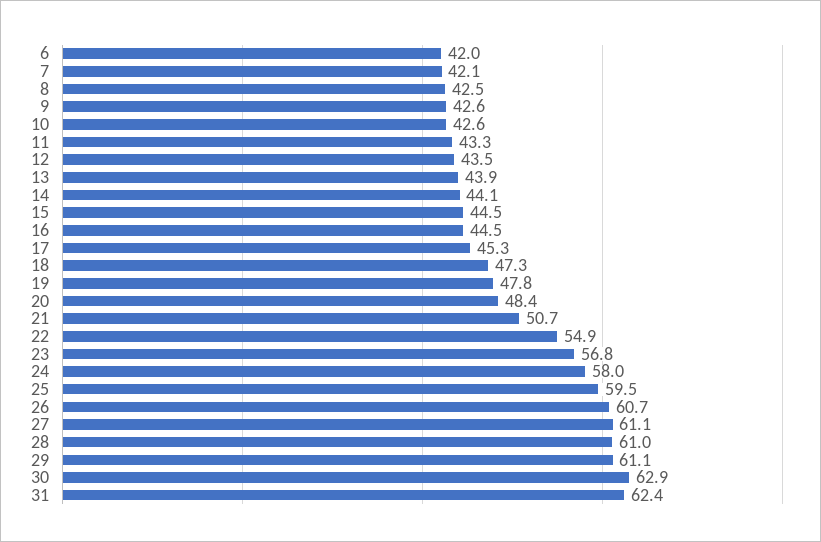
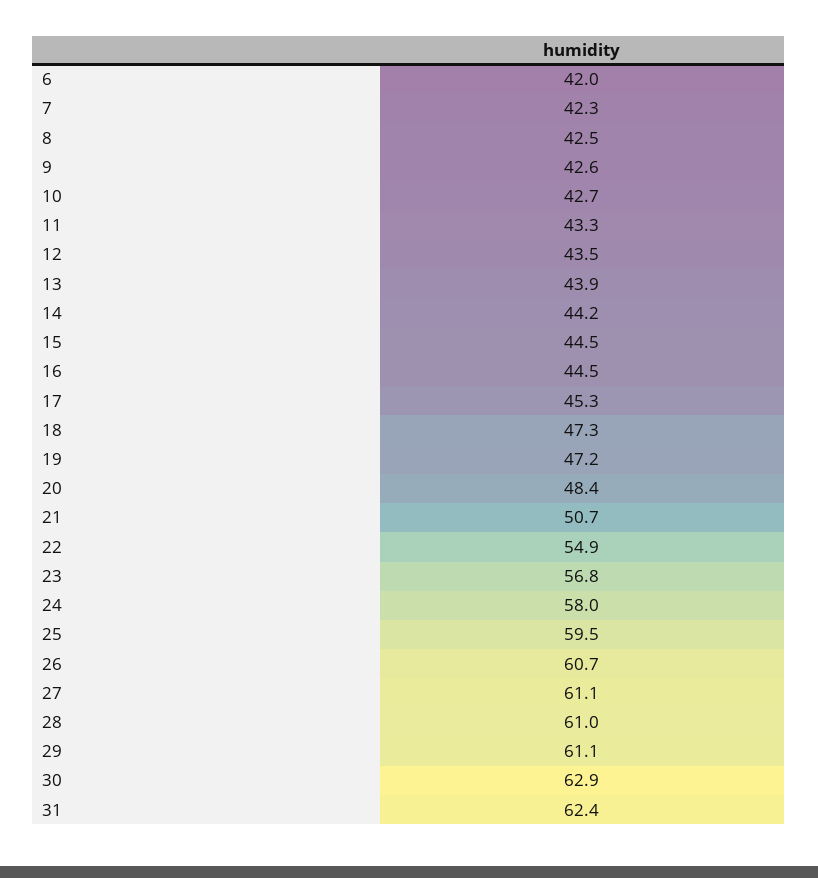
7: 42.1 -> 42.3
10: 42.6 -> 42.7
14: 44.1 -> 44.2
19: 47.8 -> 47.2

